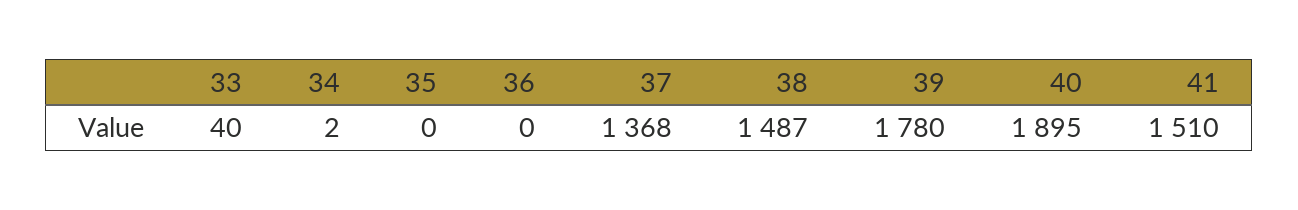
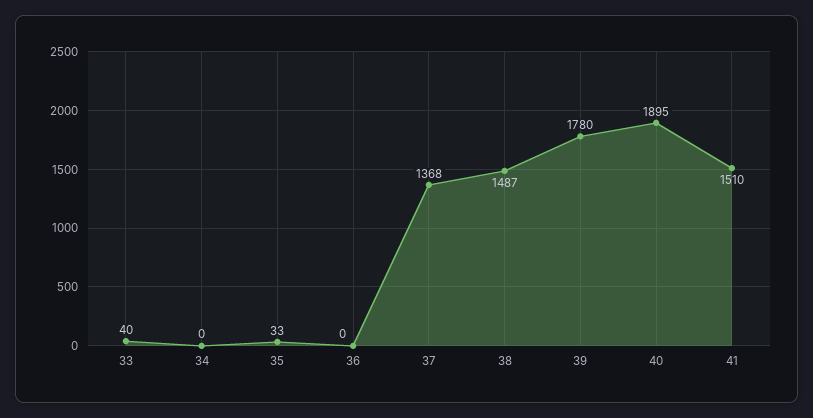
34: 2 -> 0
35: 0 -> 33

